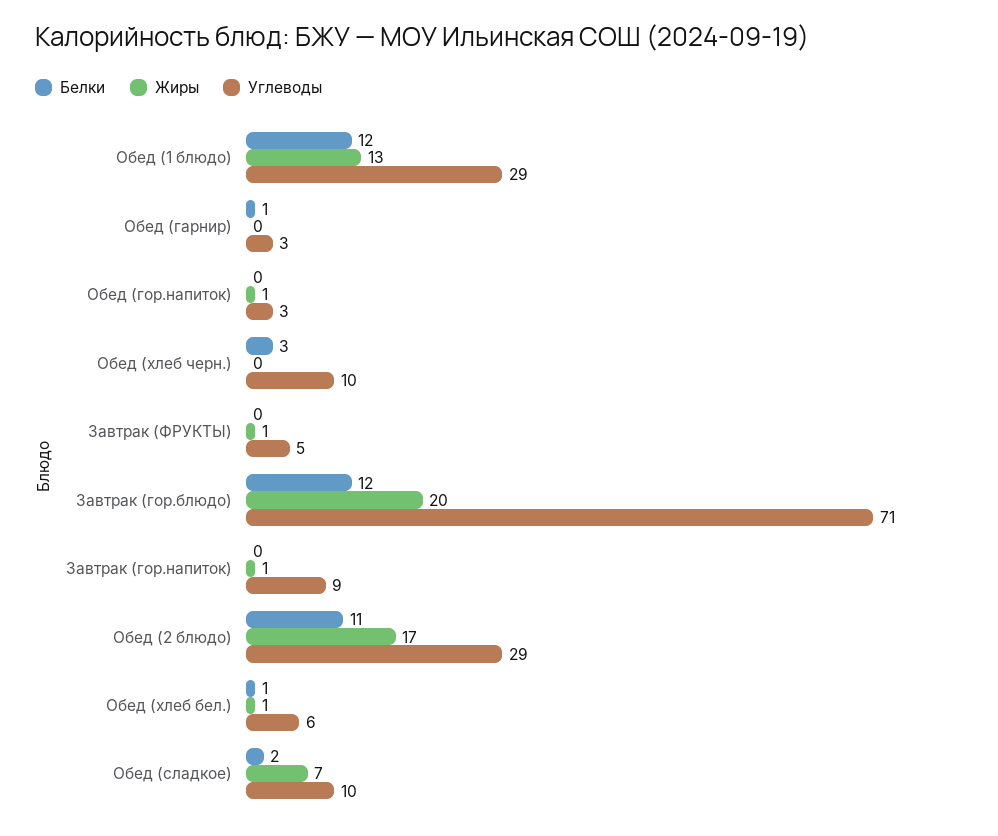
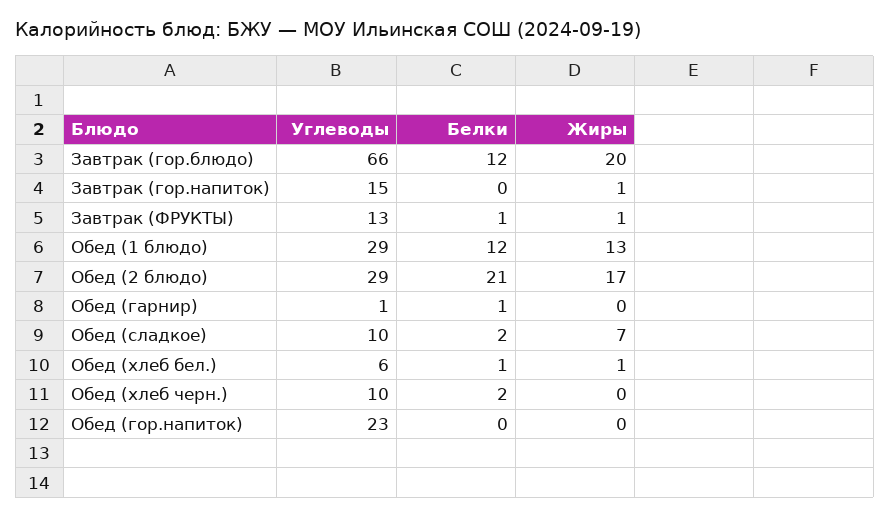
Углеводы, Обед (гарнир): 3 -> 1
Жиры, Обед (гор.напиток): 1 -> 0
Углеводы, Обед (гор.напиток): 3 -> 23
Белки, Обед (хлеб черн.): 3 -> 2
Белки, Завтрак (ФРУКТЫ): 0 -> 1
Углеводы, Завтрак (ФРУКТЫ): 5 -> 13
Углеводы, Завтрак (гор.блюдо): 71 -> 66
Углеводы, Завтрак (гор.напиток): 9 -> 15
Белки, Обед (2 блюдо): 11 -> 21

